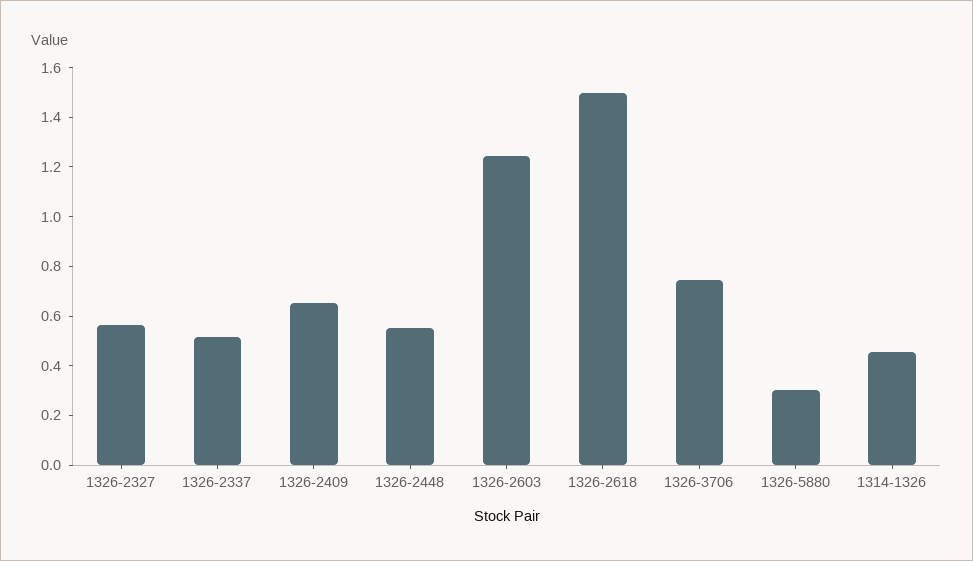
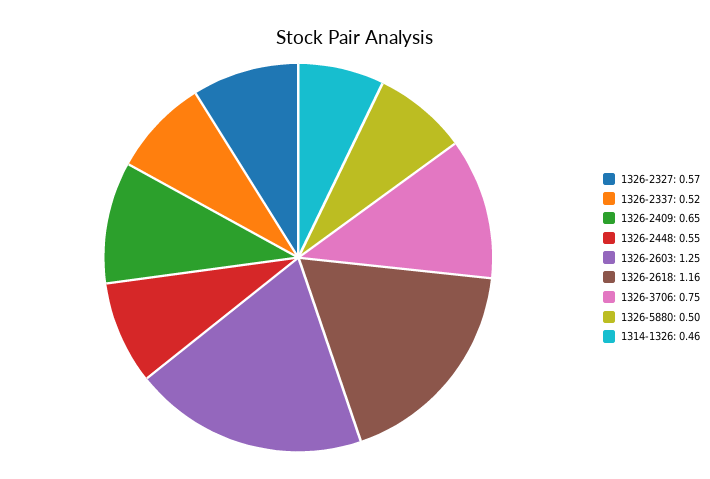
1326-2618: 1.5 -> 1.16
1326-5880: 0.3 -> 0.5

